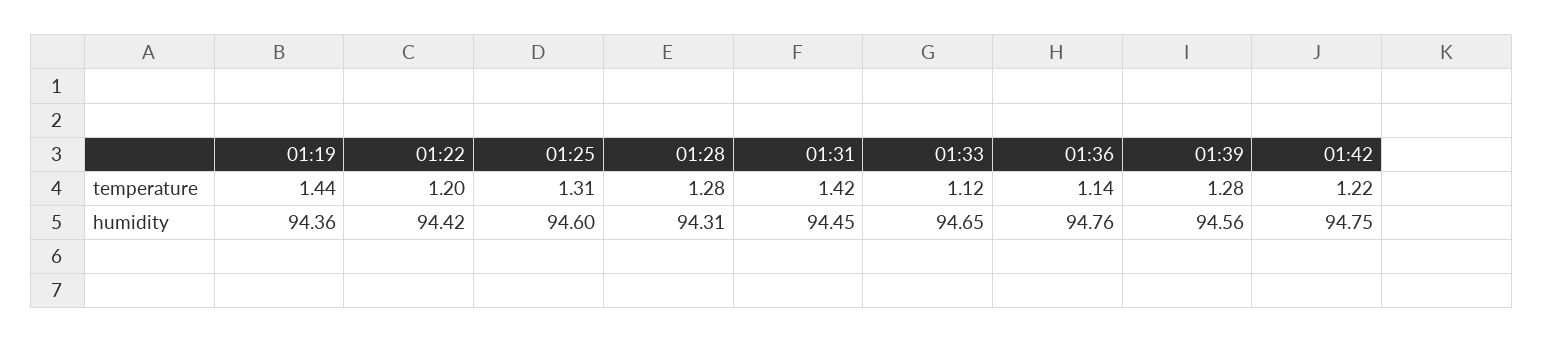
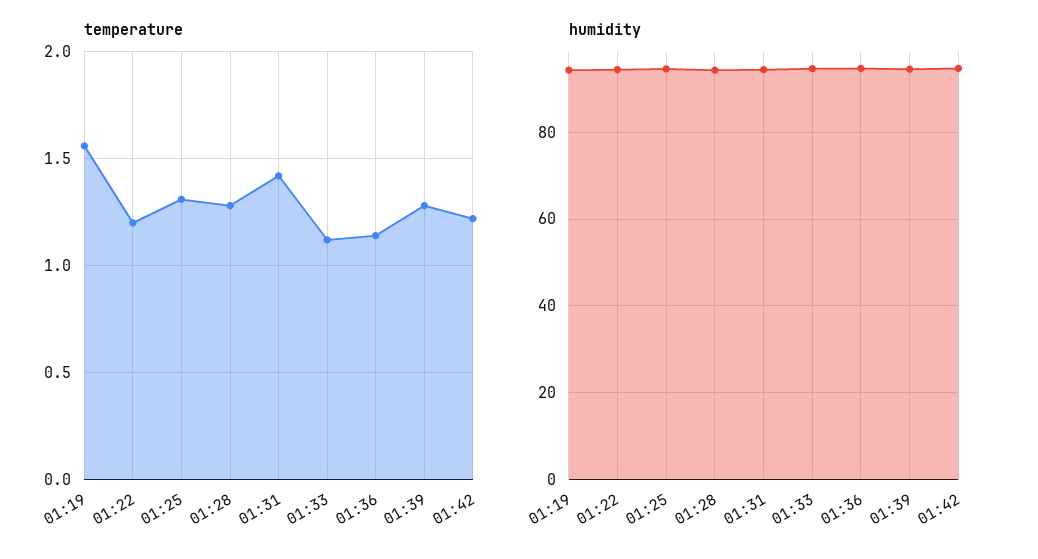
temperature, 01:19: 1.44 -> 1.55

